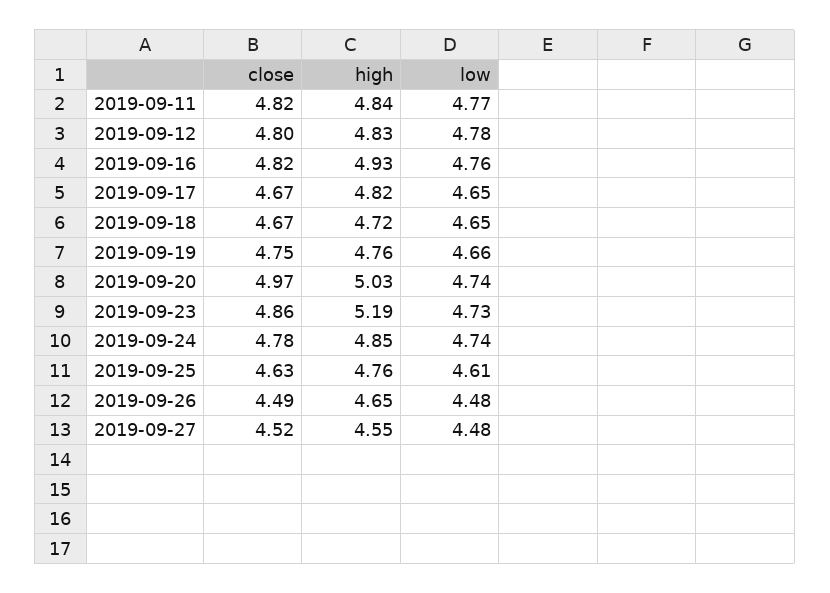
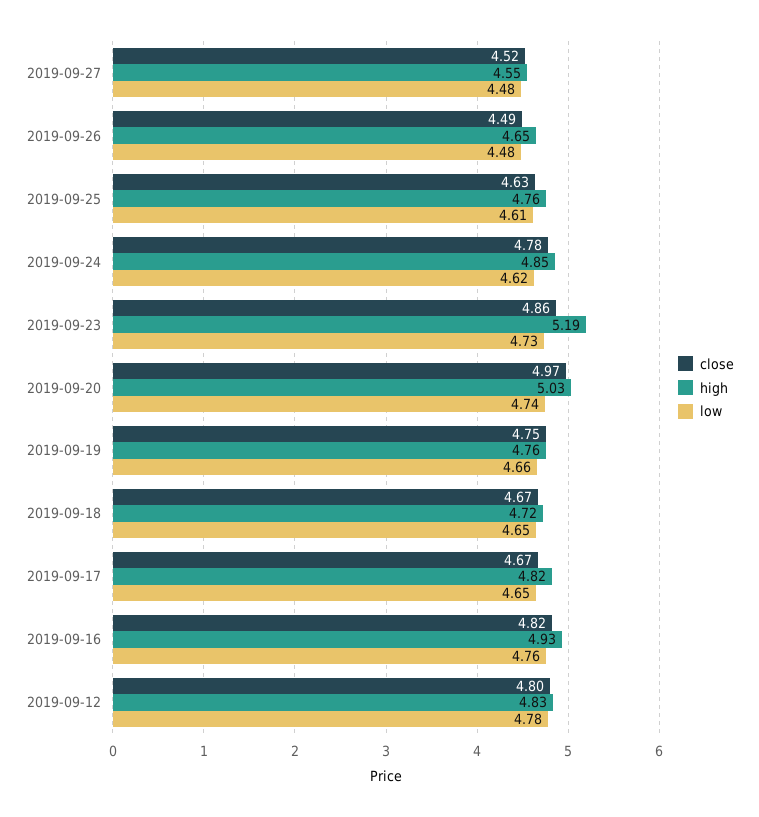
close, 2019-09-11: 4.82 -> none
high, 2019-09-11: 4.84 -> none
low, 2019-09-11: 4.77 -> none
low, 2019-09-24: 4.74 -> 4.62

